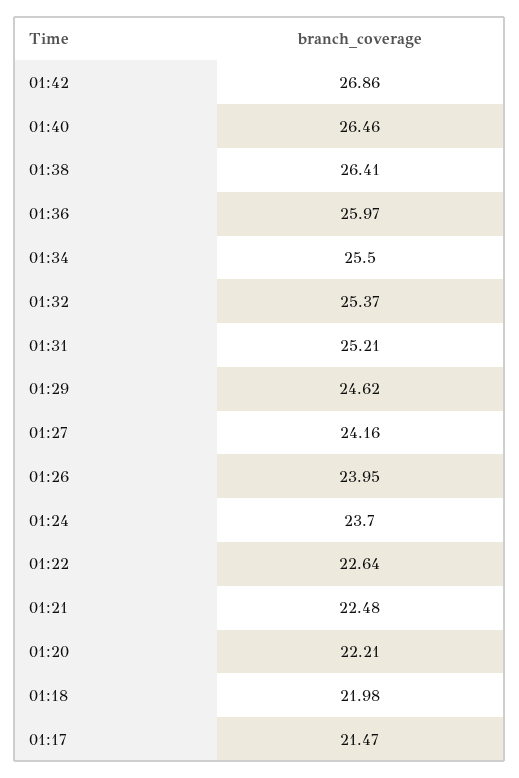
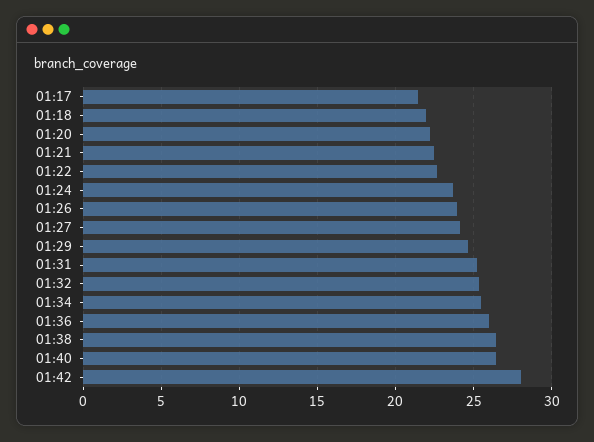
01:42: 26.86 -> 28

